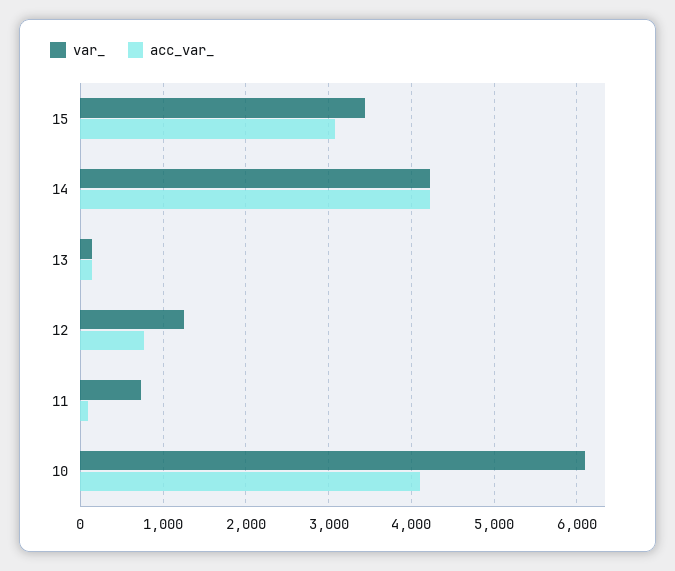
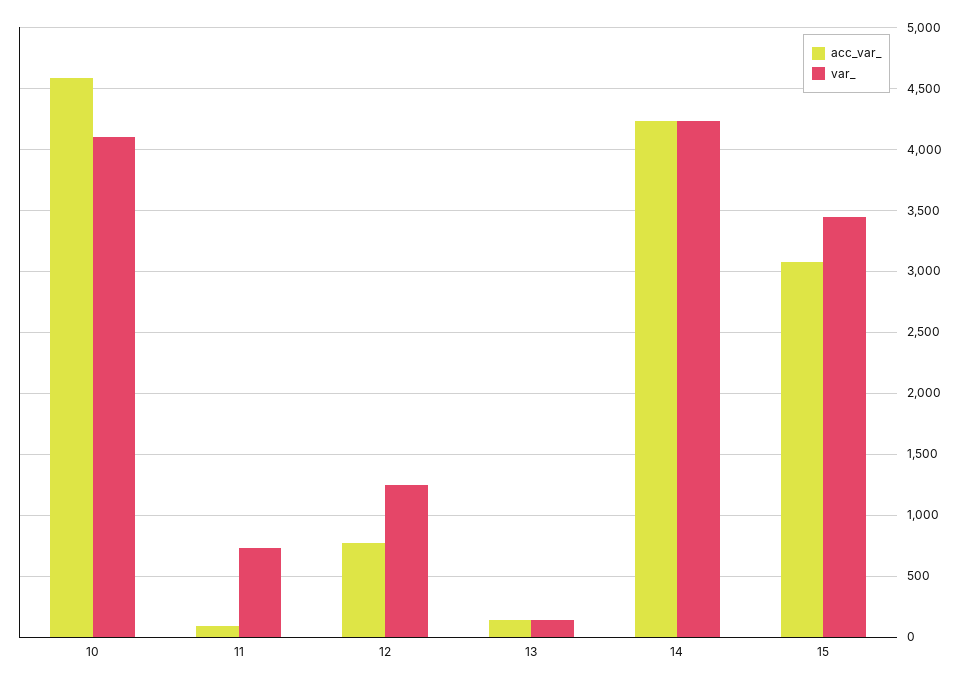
var_, 10: 6100 -> 4100
acc_var_, 10: 4100 -> 4600

